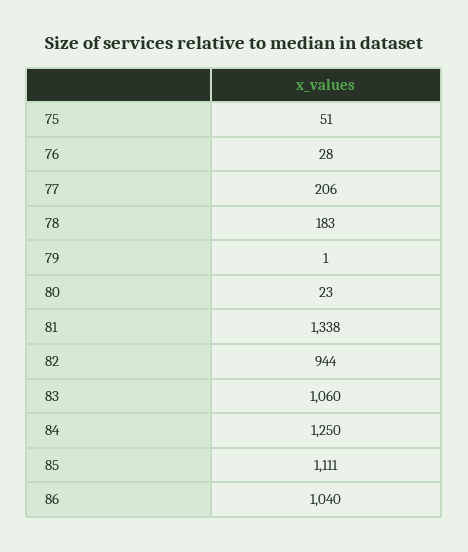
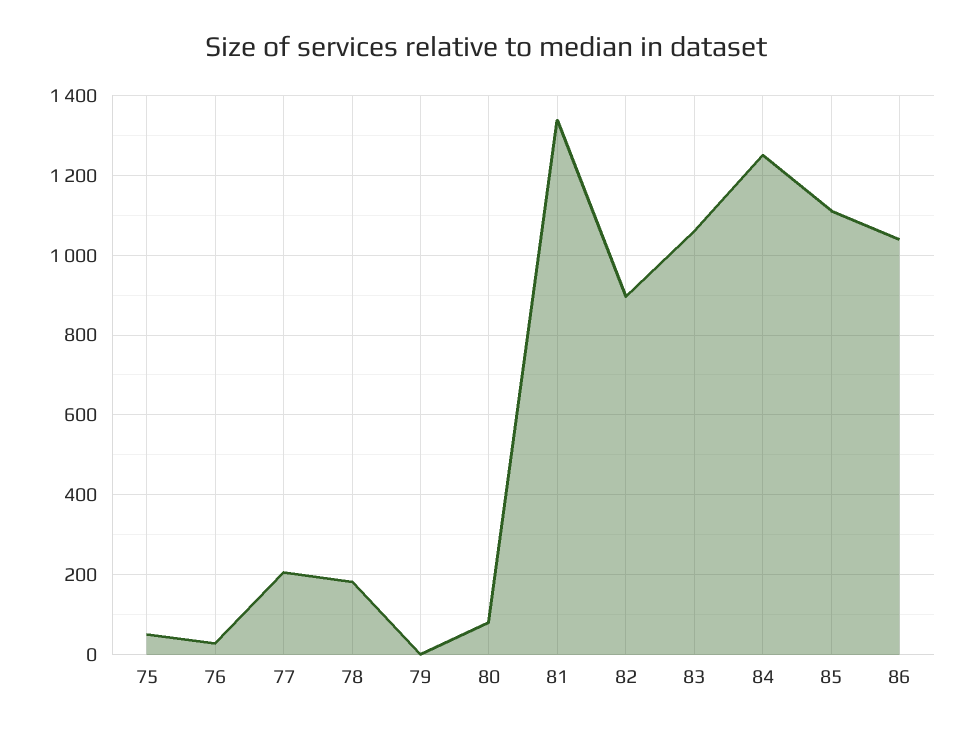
80: 23 -> 80
82: 944 -> 900

